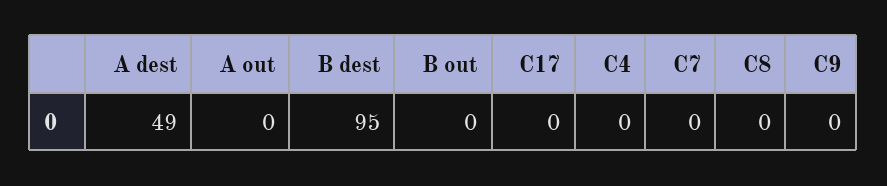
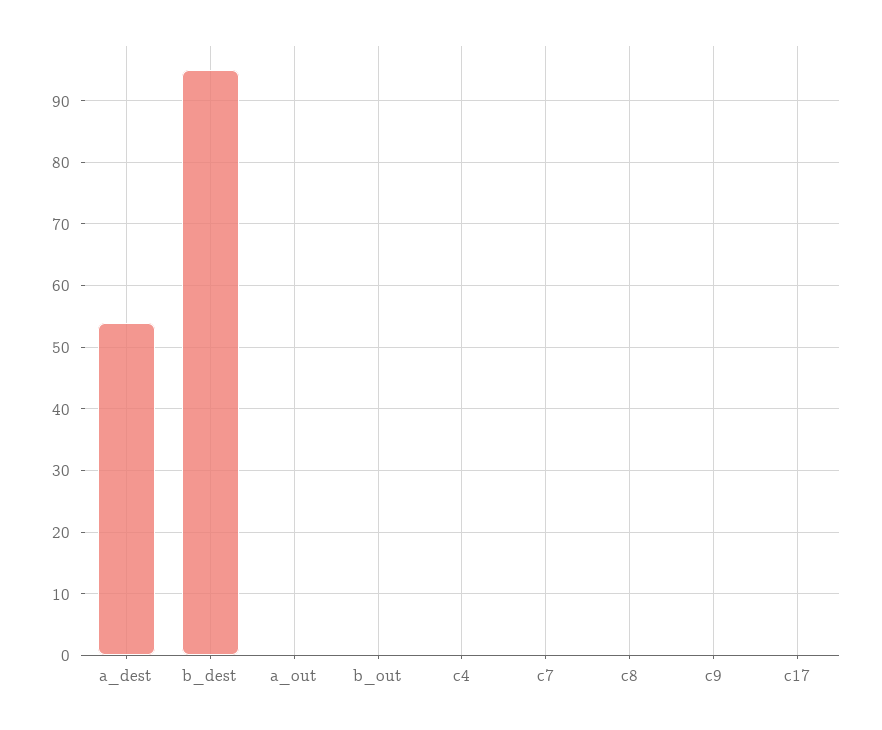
A dest: 49 -> 54

